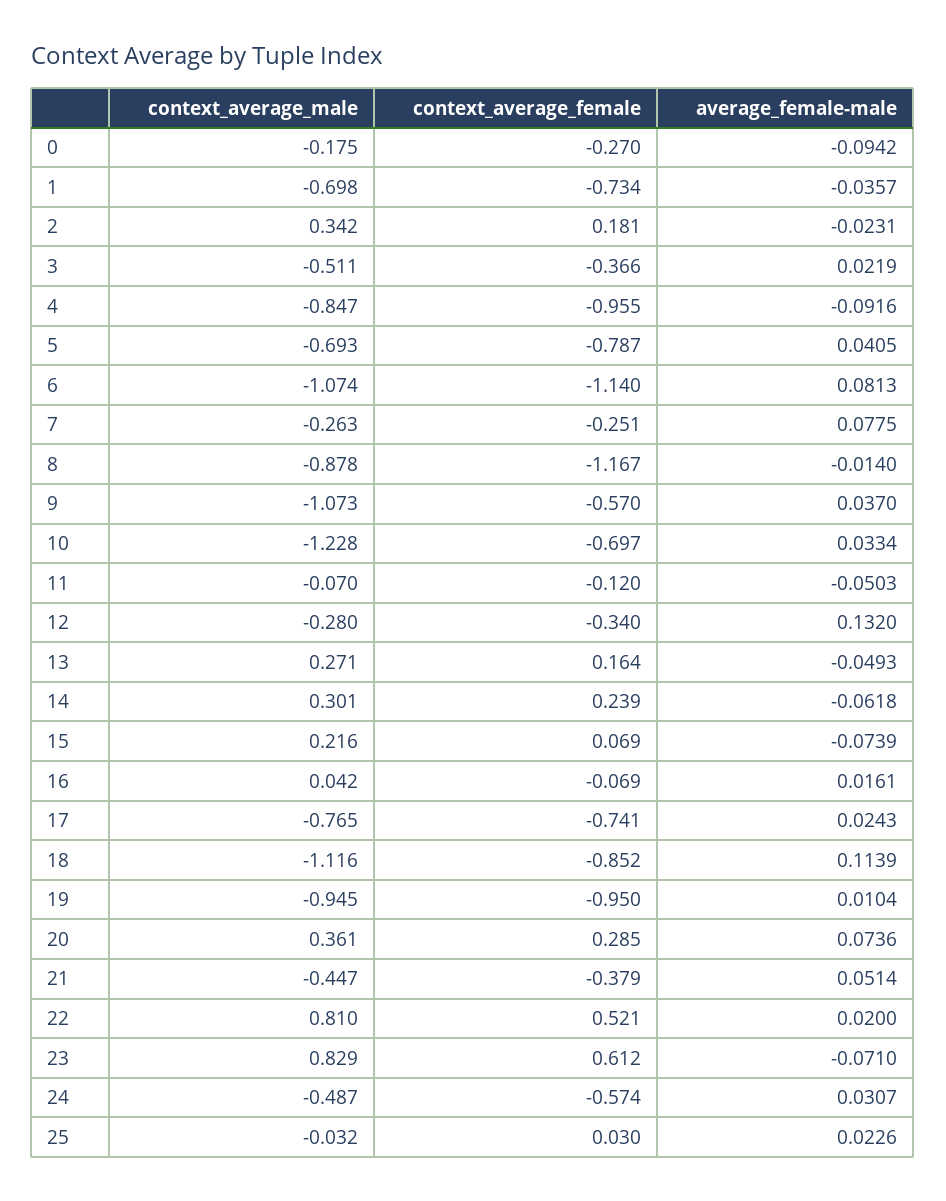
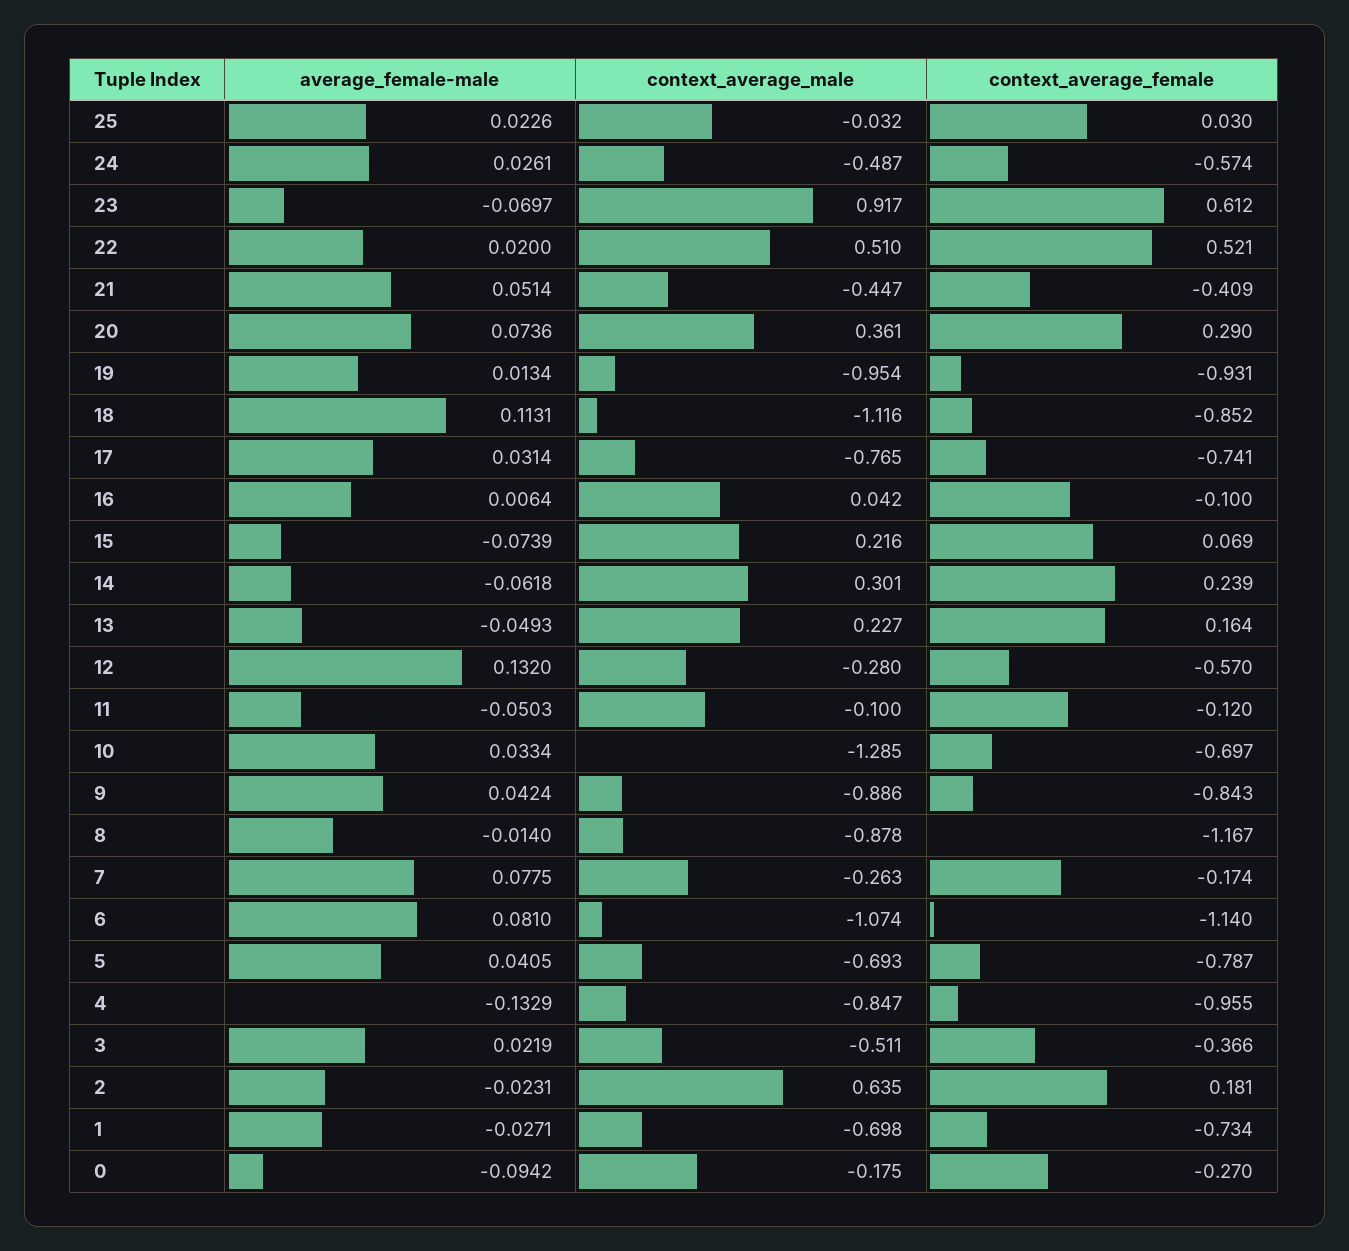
average_female-male, 1: -0.0357 -> -0.0271
context_average_male, 2: 0.342 -> 0.635
average_female-male, 4: -0.0916 -> -0.1329
average_female-male, 6: 0.0813 -> 0.081
context_average_female, 7: -0.251 -> -0.174
context_average_male, 9: -1.073 -> -0.886
context_average_female, 9: -0.57 -> -0.843
average_female-male, 9: 0.037 -> 0.0424
context_average_male, 10: -1.228 -> -1.285
context_average_male, 11: -0.07 -> -0.1
context_average_female, 12: -0.34 -> -0.57
context_average_male, 13: 0.271 -> 0.227
context_average_female, 16: -0.069 -> -0.1
average_female-male, 16: 0.0161 -> 0.0064
average_female-male, 17: 0.0243 -> 0.0314
average_female-male, 18: 0.1139 -> 0.1131
context_average_male, 19: -0.945 -> -0.954
context_average_female, 19: -0.95 -> -0.931
average_female-male, 19: 0.0104 -> 0.0134
context_average_female, 20: 0.285 -> 0.29
context_average_female, 21: -0.379 -> -0.409
context_average_male, 22: 0.81 -> 0.51
context_average_male, 23: 0.829 -> 0.917
average_female-male, 23: -0.071 -> -0.0697
average_female-male, 24: 0.0307 -> 0.0261

